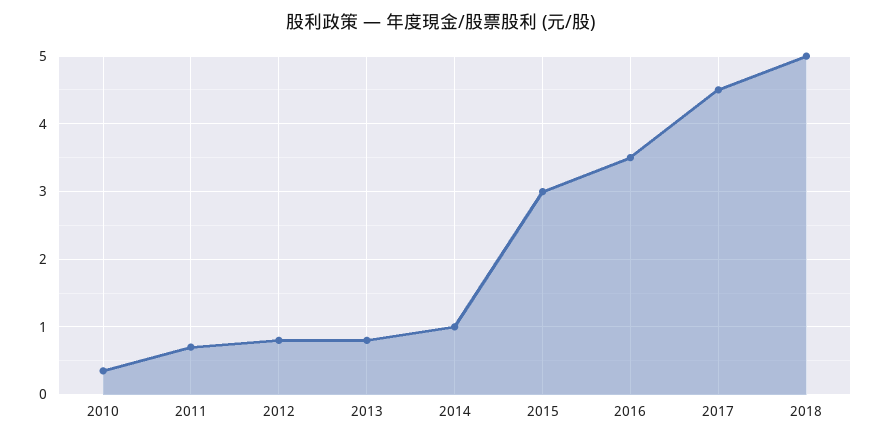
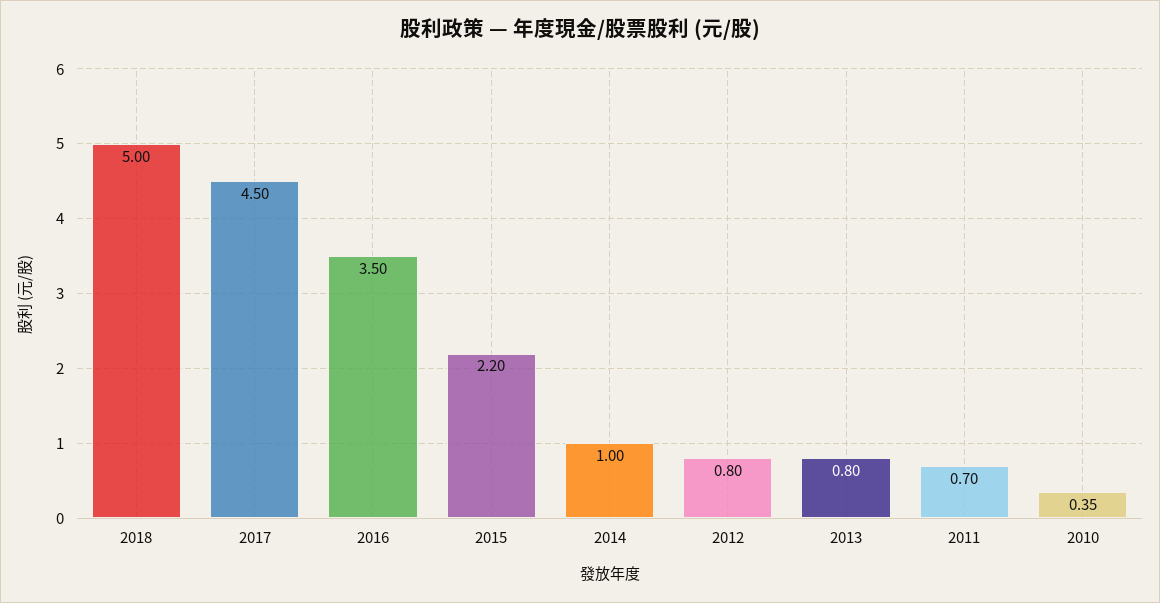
2015: 3 -> 2.2

